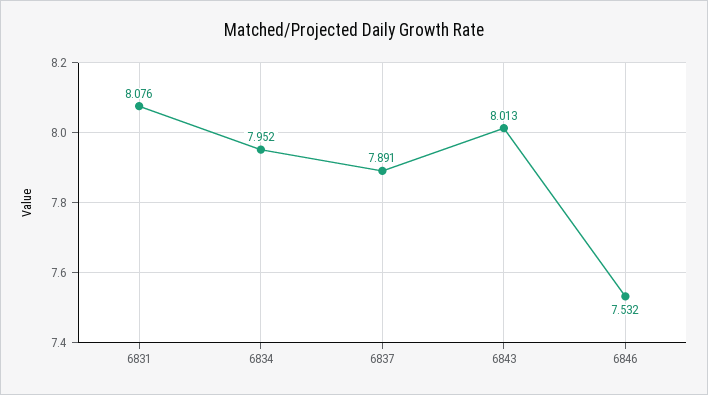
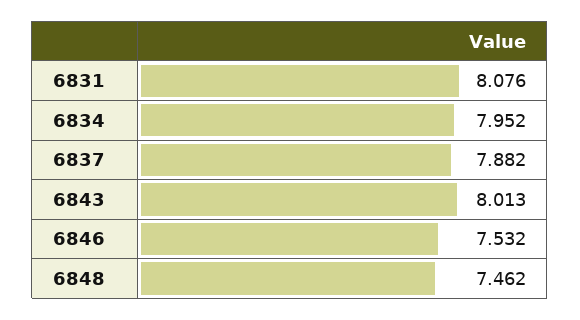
6837: 7.891 -> 7.882
6848: none -> 7.462

